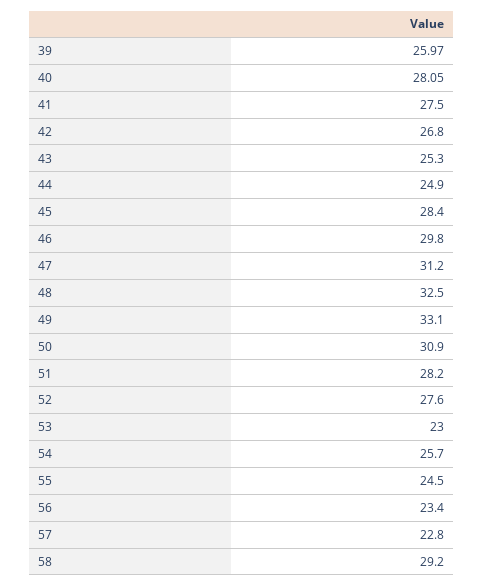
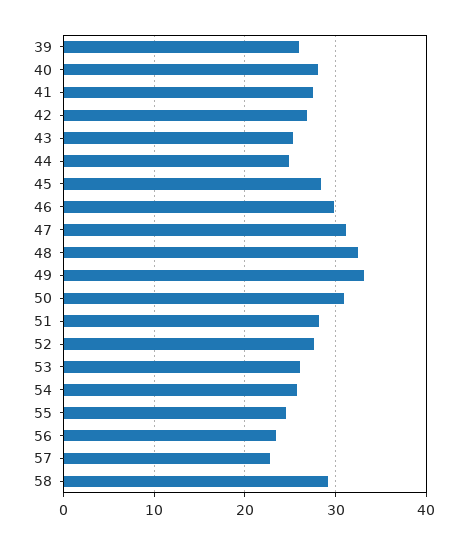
53: 23 -> 26

